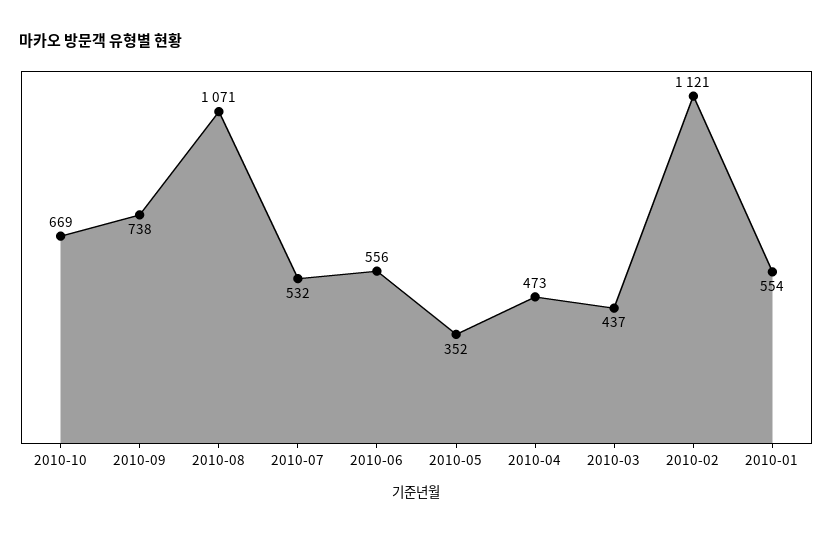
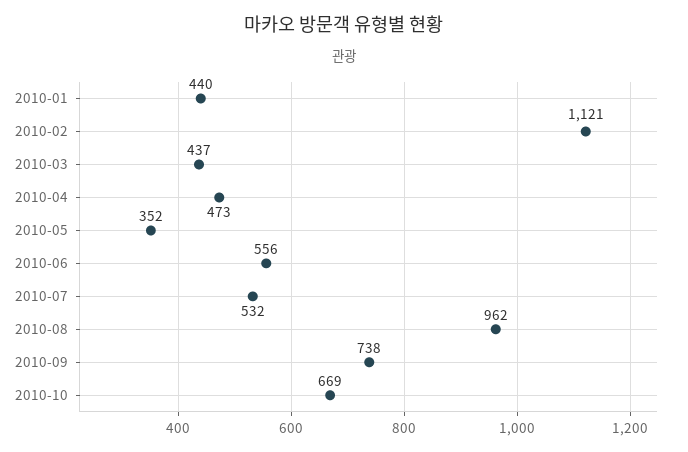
2010-08: 1071 -> 962
2010-01: 554 -> 440

